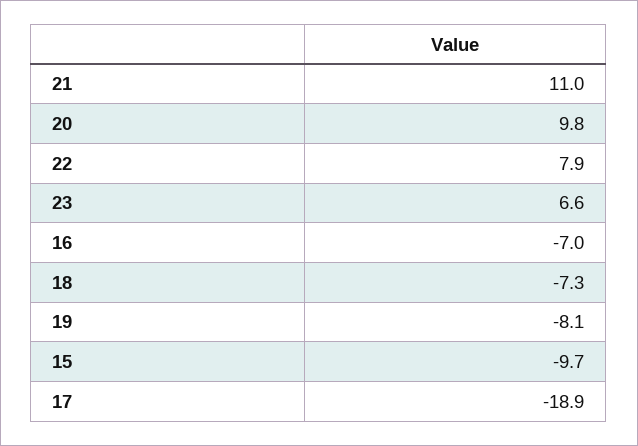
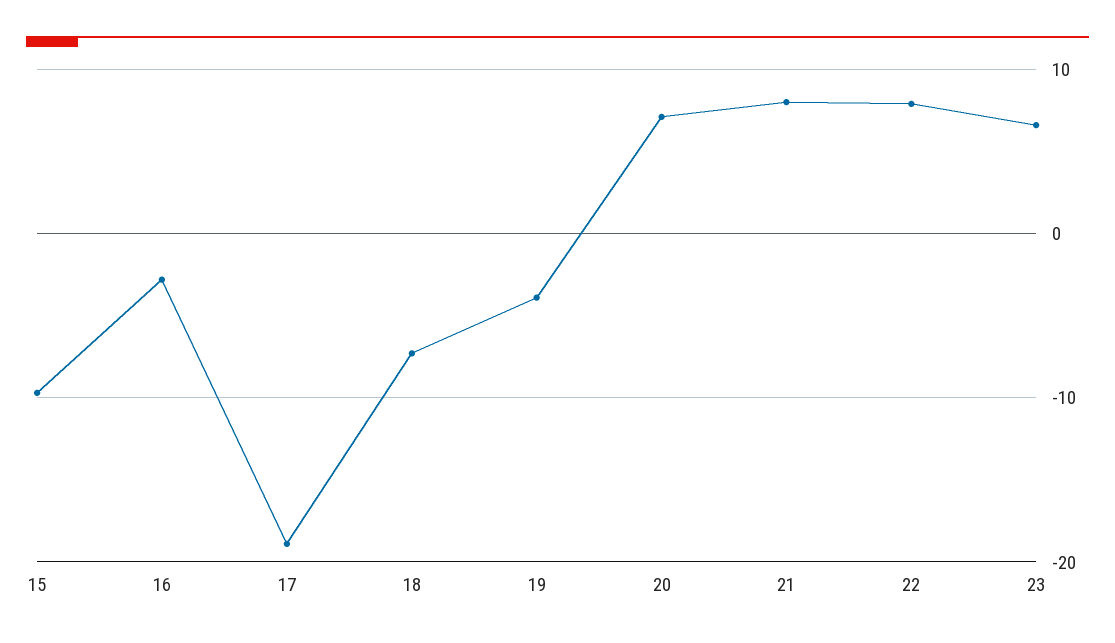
21: 11 -> 8
20: 9.8 -> 7
16: -7 -> -3
19: -8.1 -> -4

